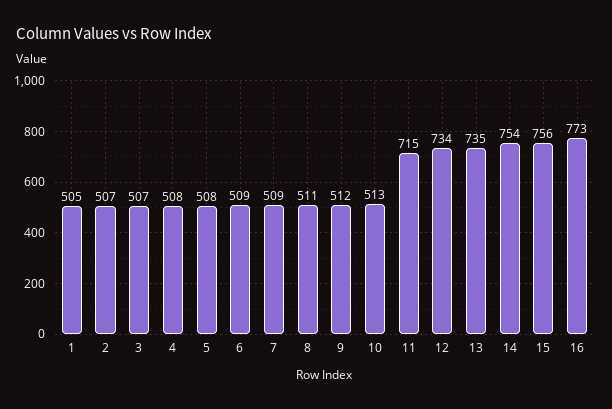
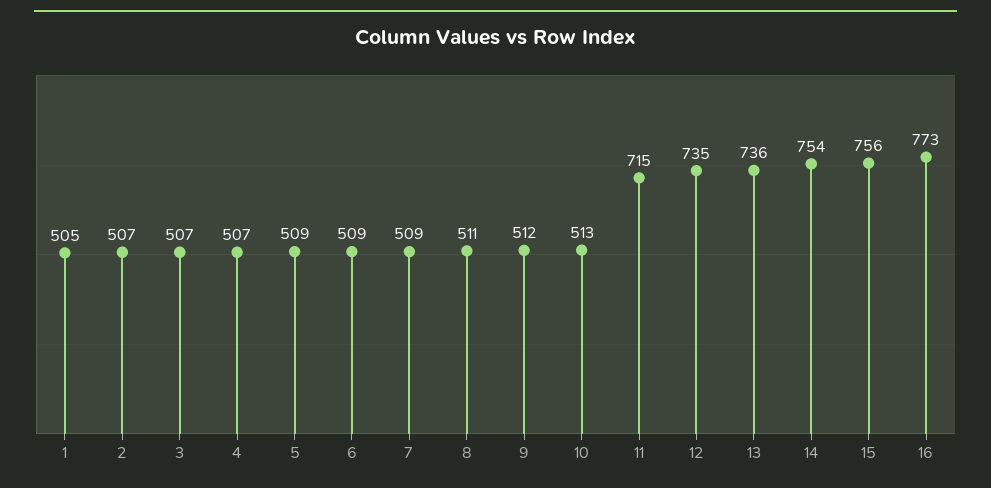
4: 508 -> 507
5: 508 -> 509
12: 734 -> 735
13: 735 -> 736

